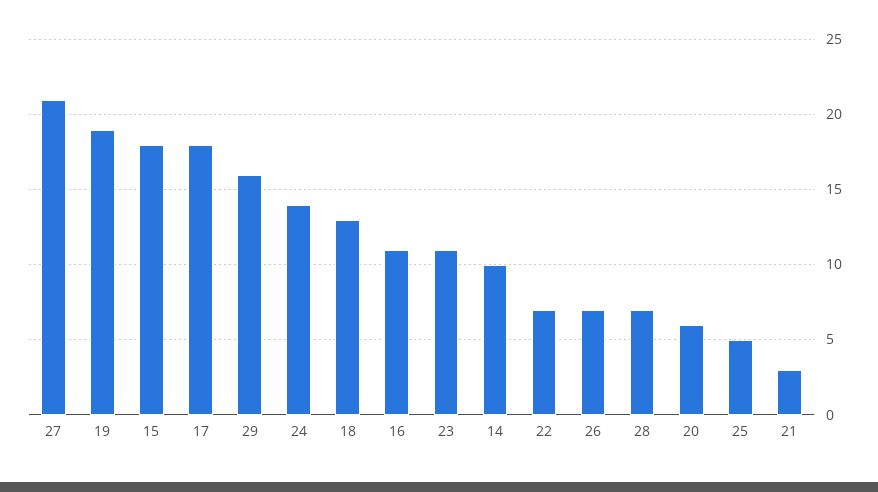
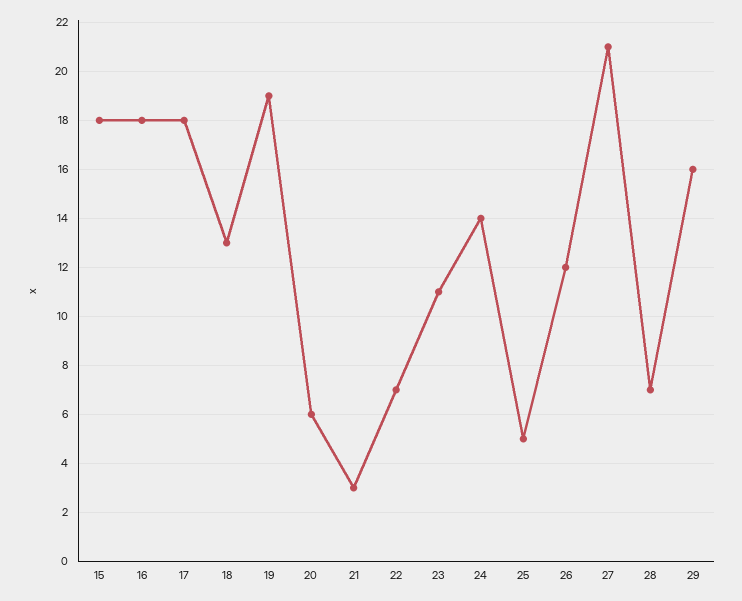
16: 11 -> 18
14: 10 -> none
26: 7 -> 12

